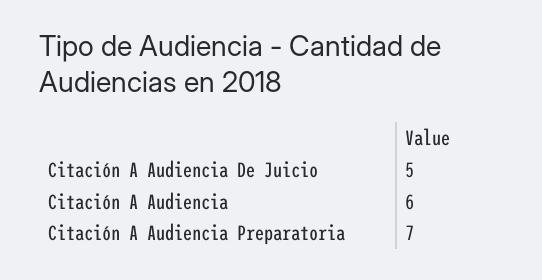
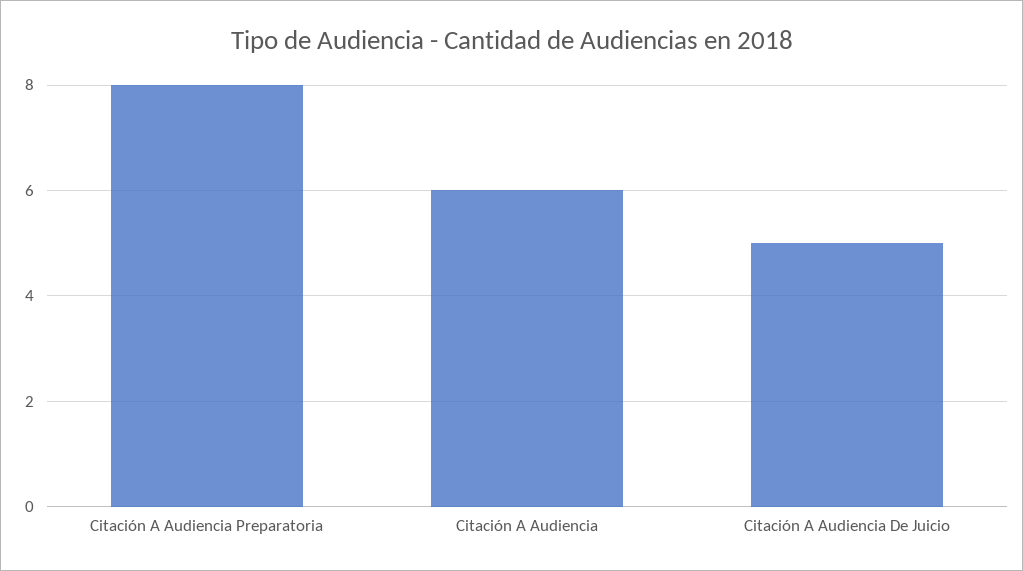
Citación A Audiencia Preparatoria: 7 -> 8

